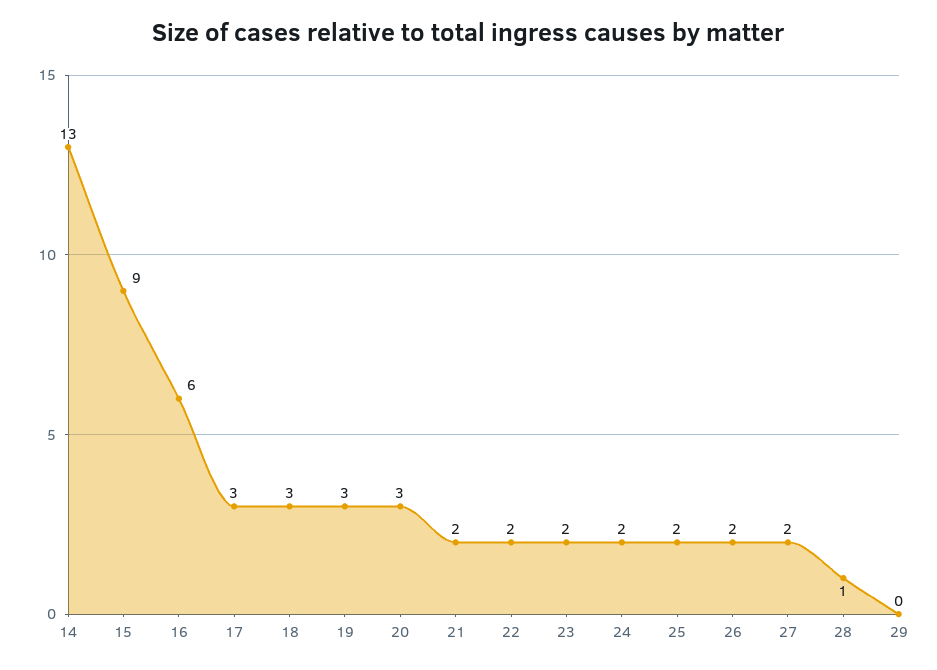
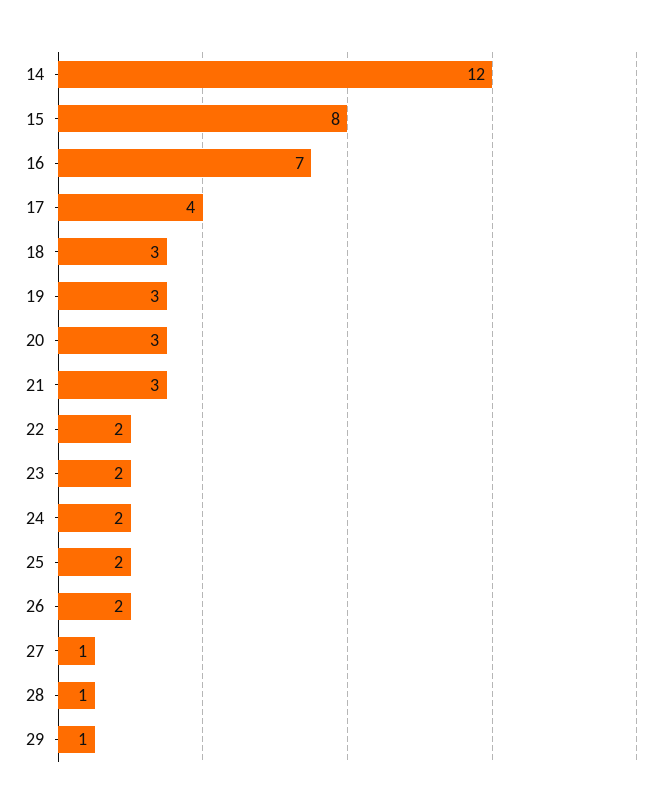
14: 13 -> 12
15: 9 -> 8
16: 6 -> 7
17: 3 -> 4
21: 2 -> 3
27: 2 -> 1
29: 0 -> 1

